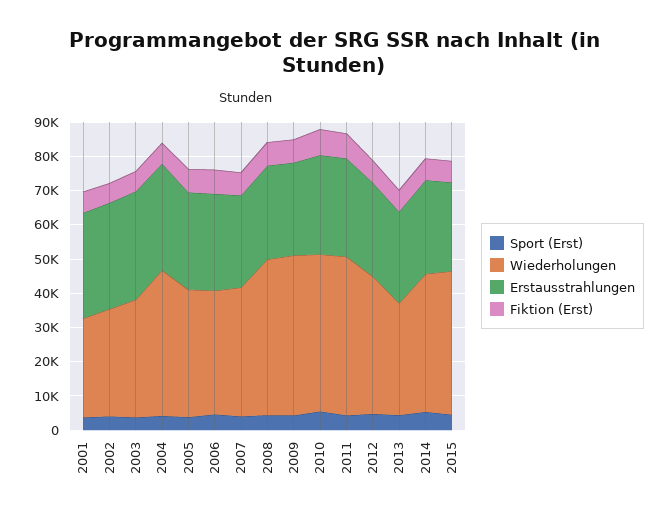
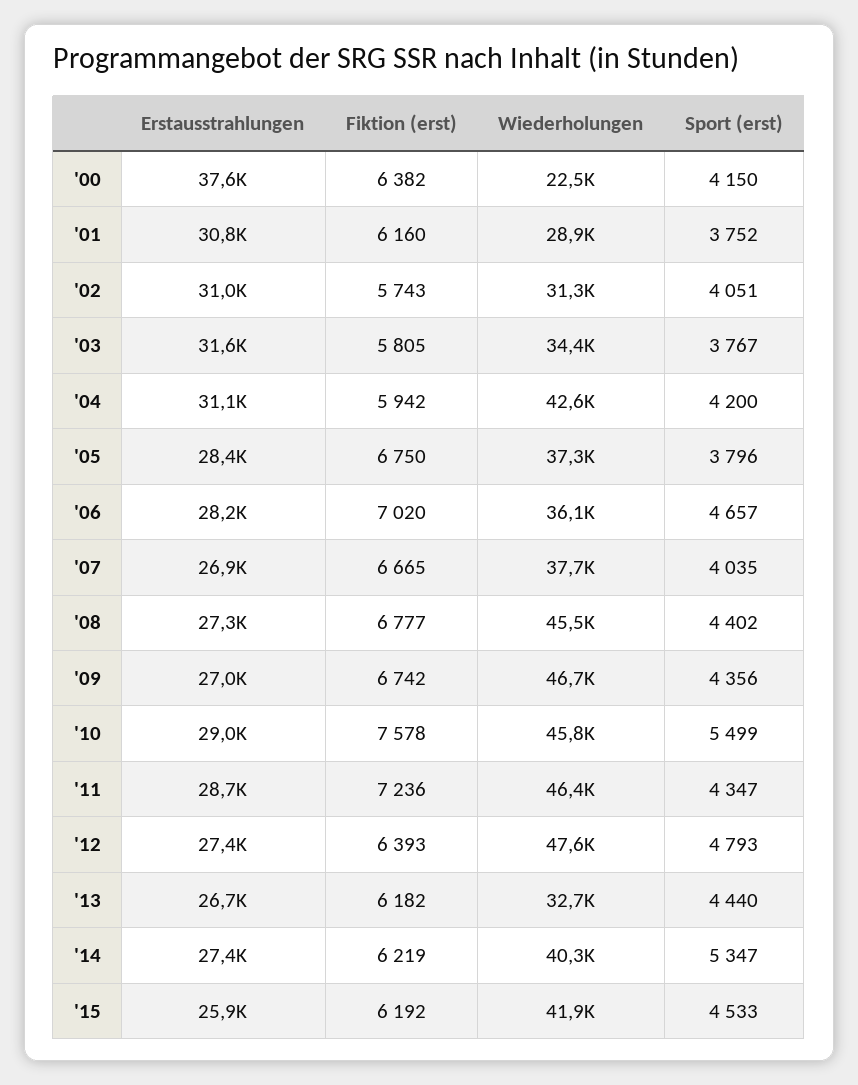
Wiederholungen, 2012: 40000 -> 47600
Erstausstrahlungen, '00: none -> 37600
Fiktion (Erst), '00: none -> 6382
Wiederholungen, '00: none -> 22500
Sport (Erst), '00: none -> 4150

